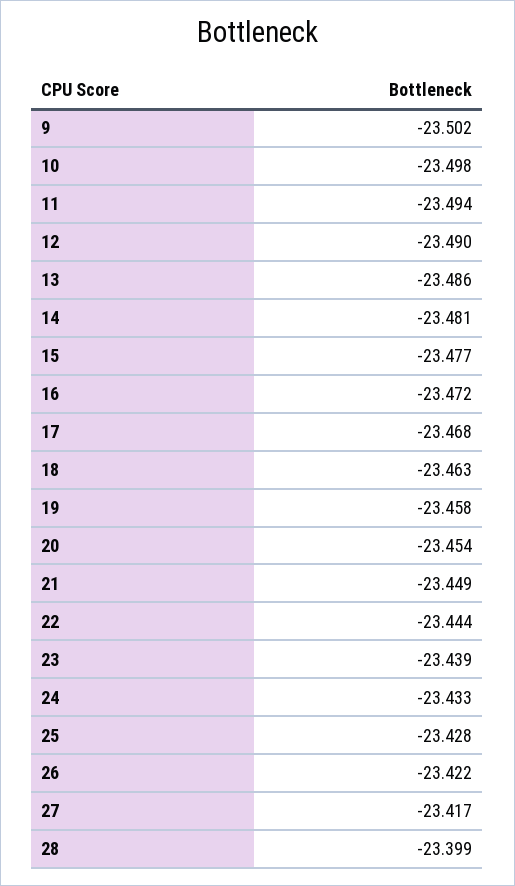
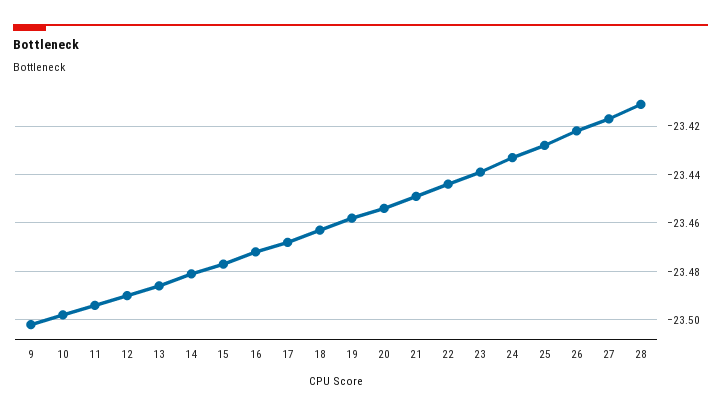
28: -23.399 -> -23.41

